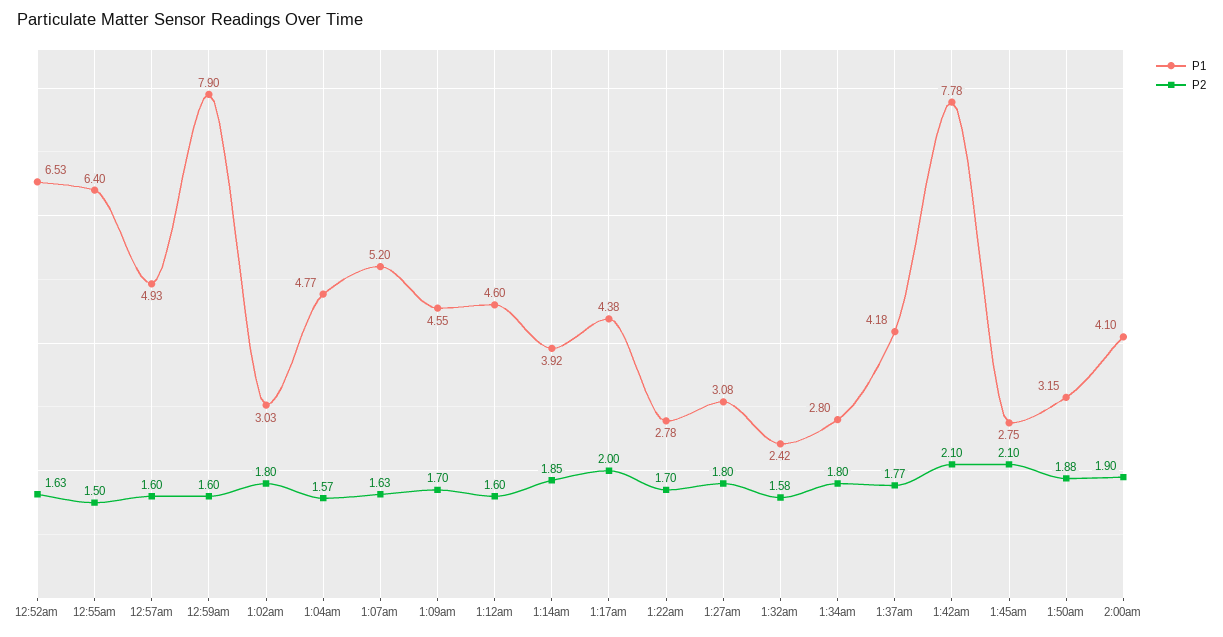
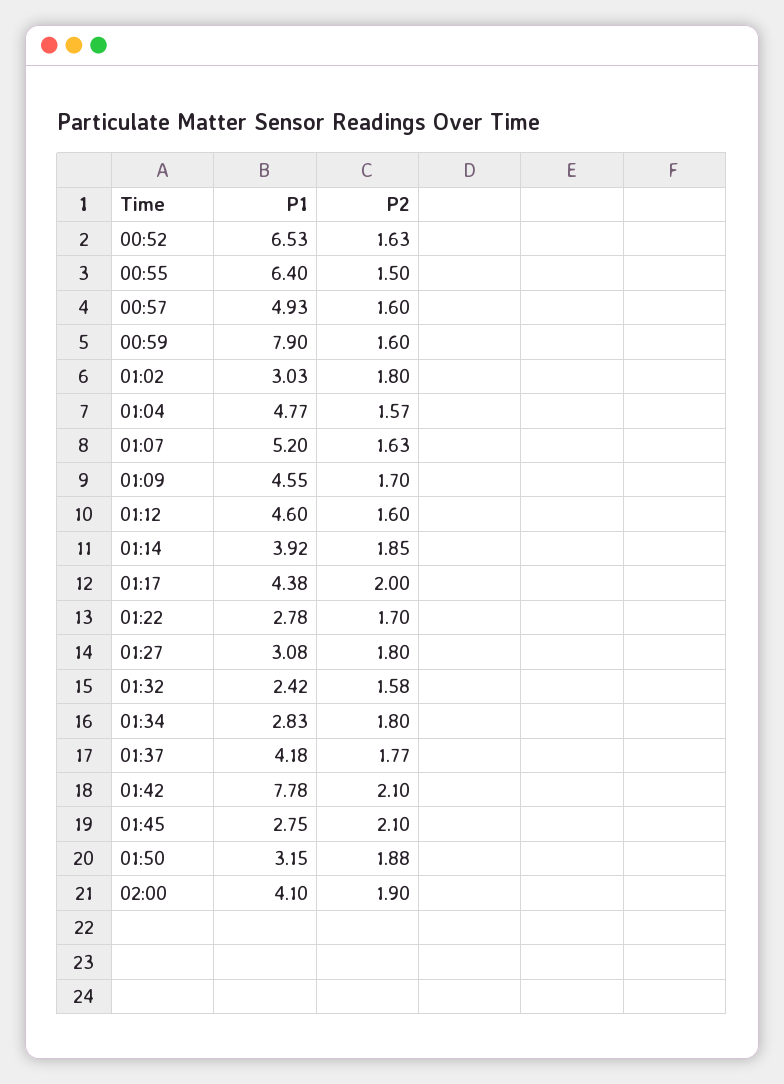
P1, 1:34am: 2.8 -> 2.83

